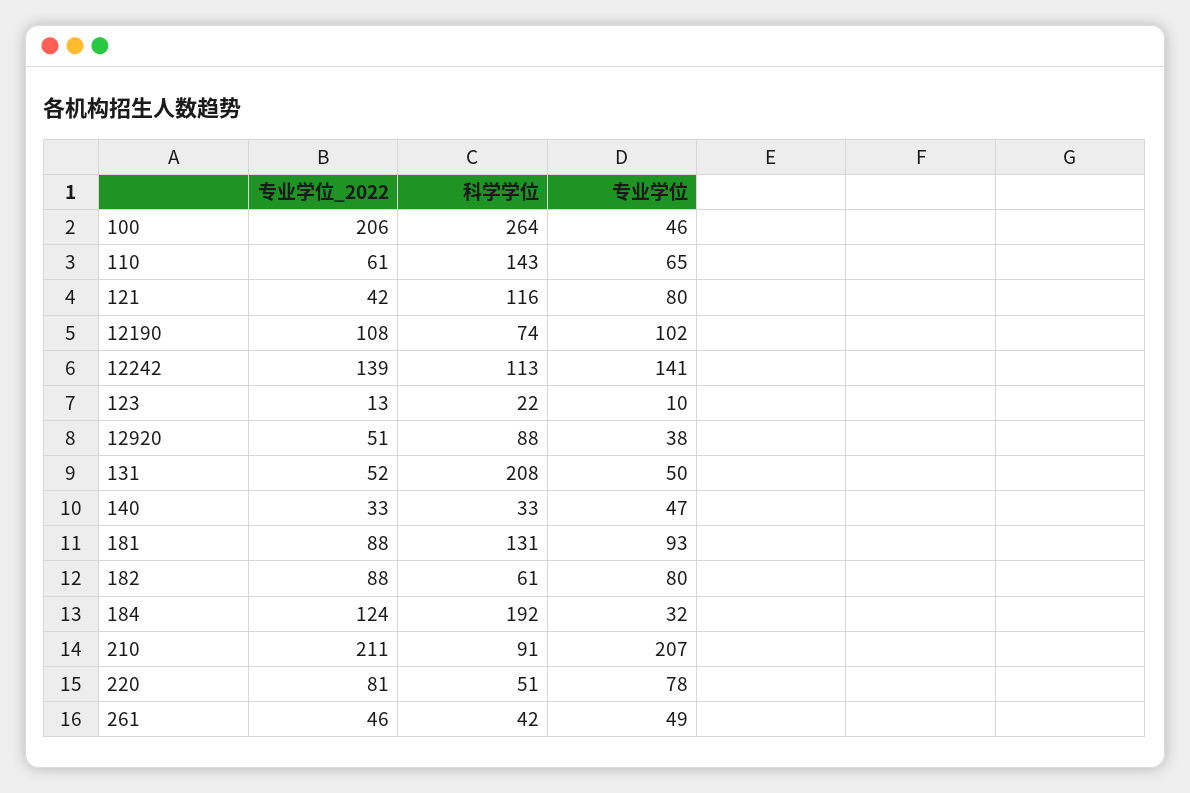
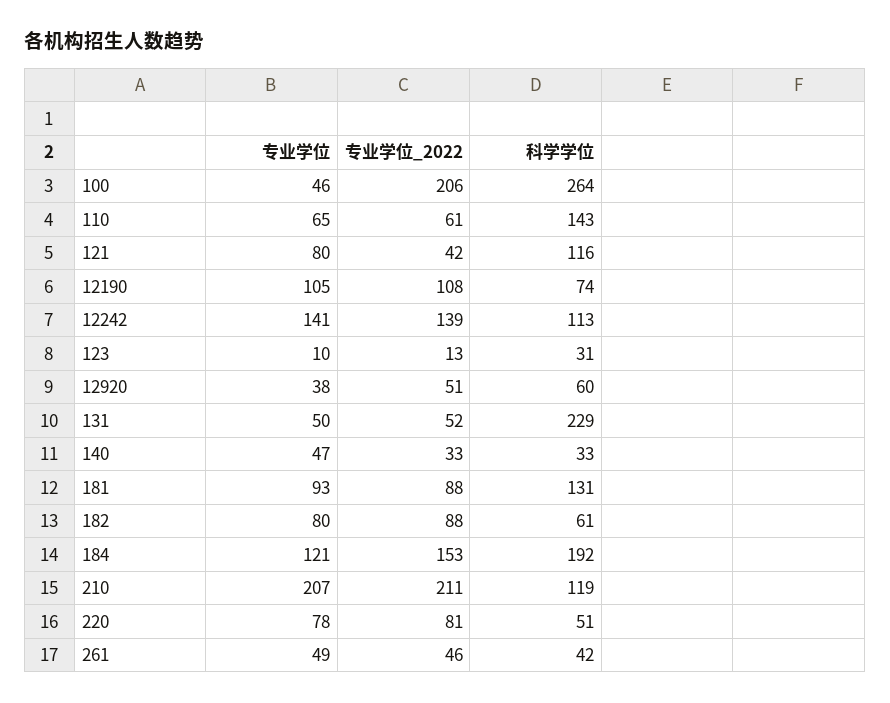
专业学位, 12190: 102 -> 105
科学学位, 123: 22 -> 31
科学学位, 12920: 88 -> 60
科学学位, 131: 208 -> 229
专业学位_2022, 184: 124 -> 153
专业学位, 184: 32 -> 121
科学学位, 210: 91 -> 119

